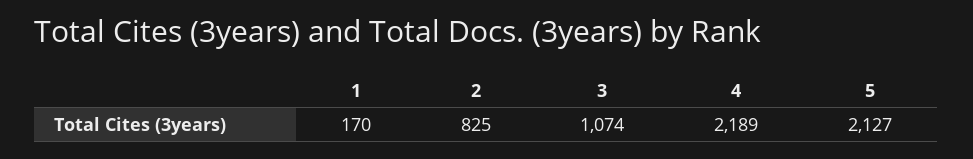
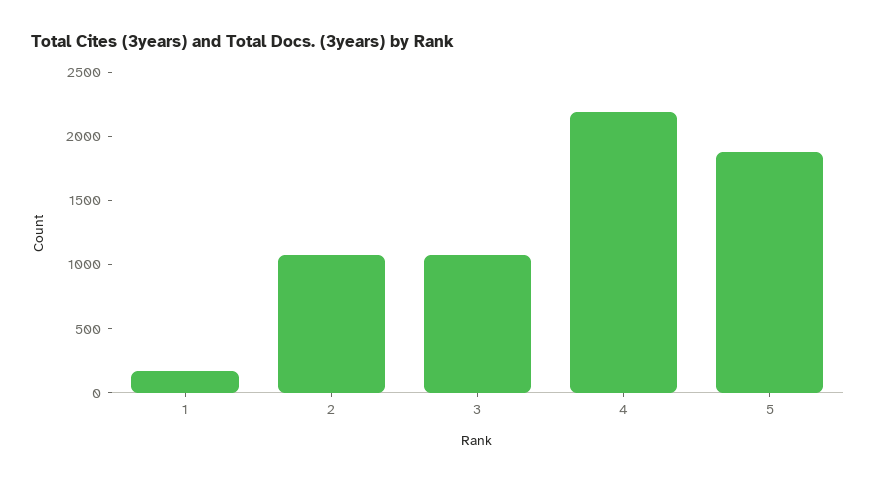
2: 825 -> 1100
5: 2127 -> 1900

